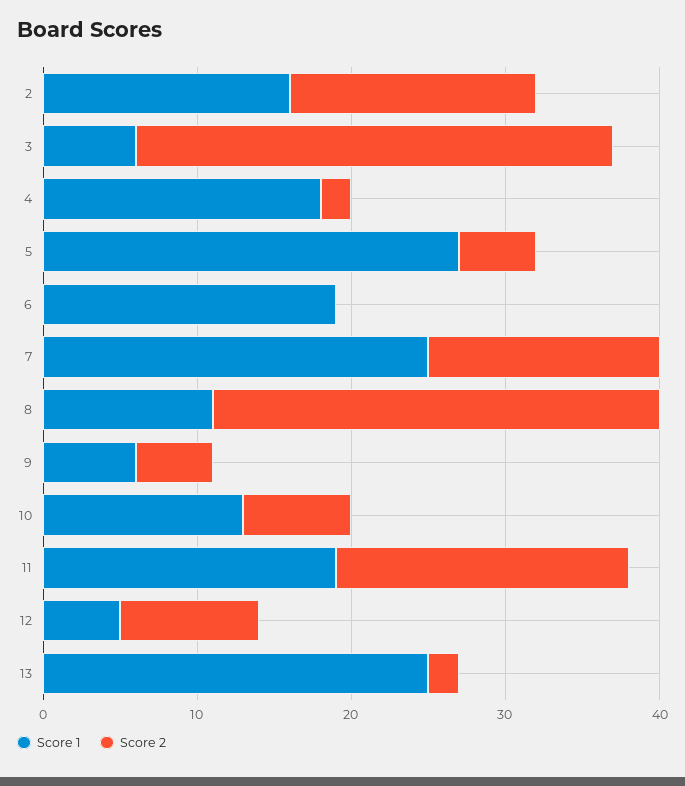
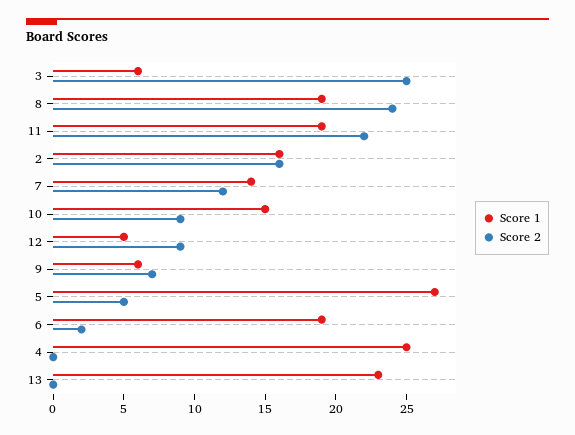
Score 2, 3: 31 -> 25
Score 1, 4: 18 -> 25
Score 2, 4: 2 -> 0
Score 2, 6: 0 -> 2
Score 1, 7: 25 -> 14
Score 2, 7: 15 -> 12
Score 1, 8: 11 -> 19
Score 2, 8: 29 -> 24
Score 2, 9: 5 -> 7
Score 1, 10: 13 -> 15
Score 2, 10: 7 -> 9
Score 2, 11: 19 -> 22
Score 1, 13: 25 -> 23
Score 2, 13: 2 -> 0

